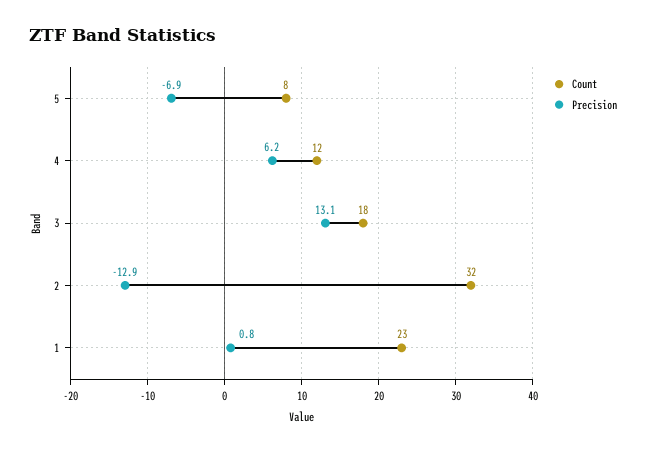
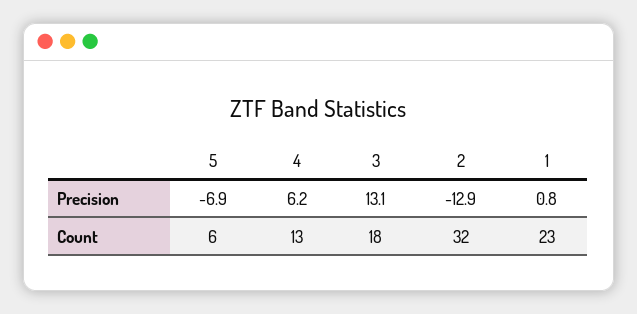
Count, 5: 8 -> 6
Count, 4: 12 -> 13

